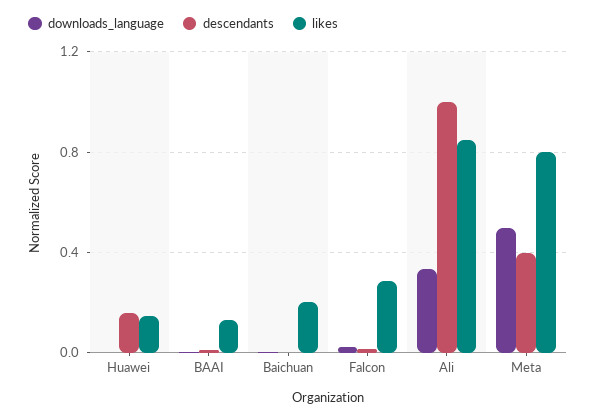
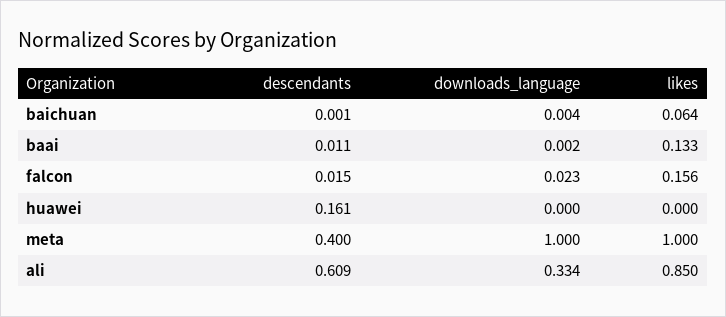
likes, Huawei: 0.15 -> 0
likes, Baichuan: 0.2 -> 0.064
likes, Falcon: 0.3 -> 0.156
descendants, Ali: 1 -> 0.609
downloads_language, Meta: 0.5 -> 1
likes, Meta: 0.8 -> 1

